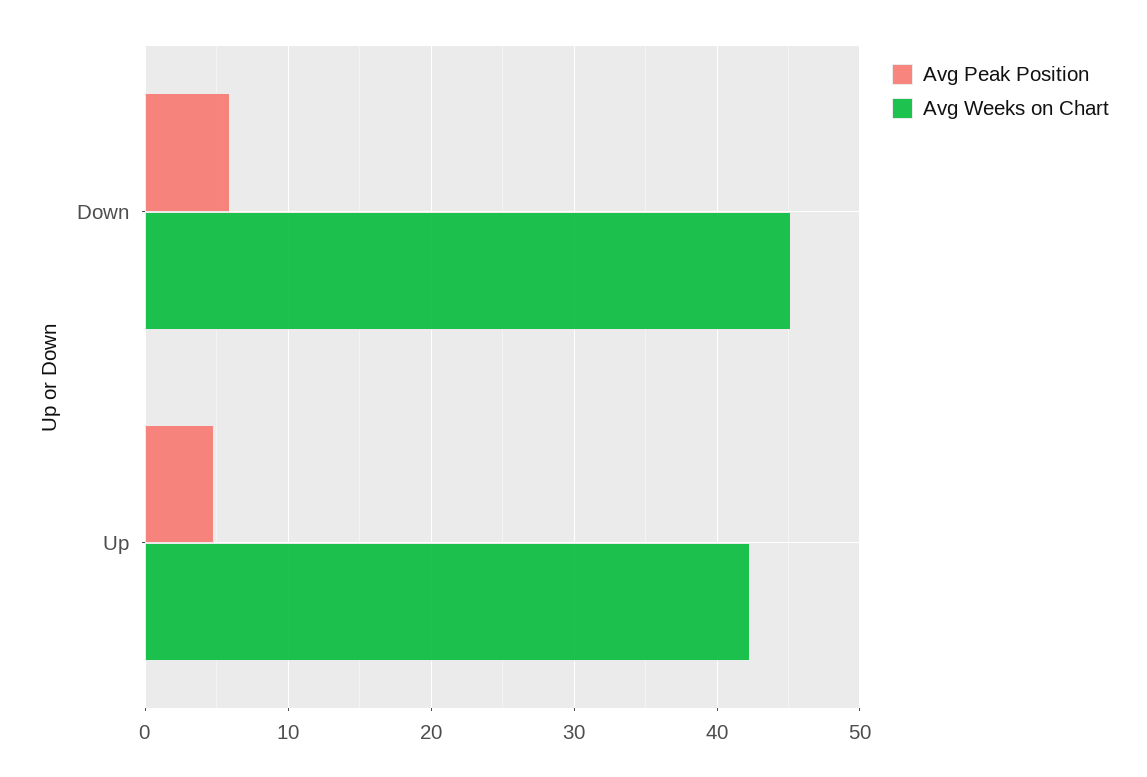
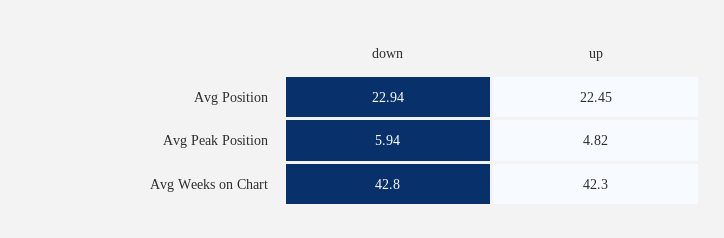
Avg Weeks on Chart, Down: 45 -> 42.8
Avg Position, Down: none -> 22.94
Avg Position, Up: none -> 22.45

